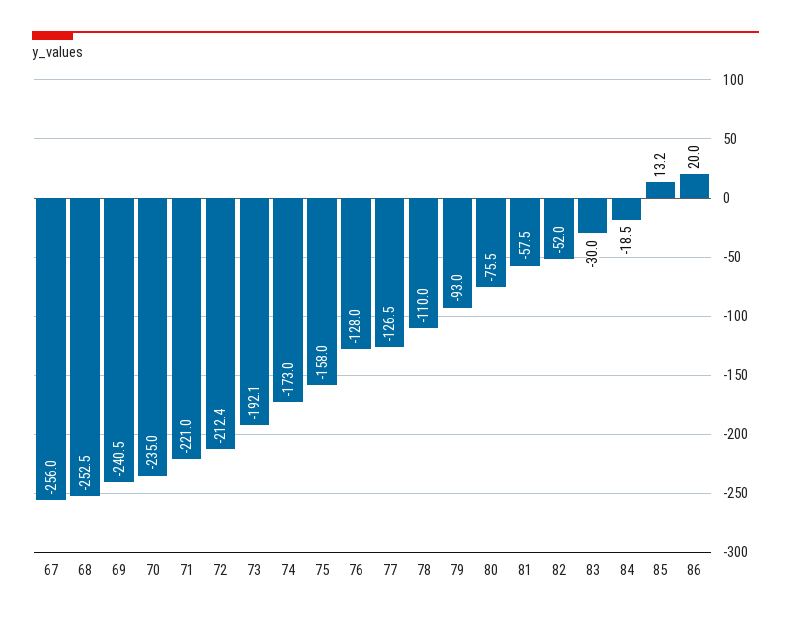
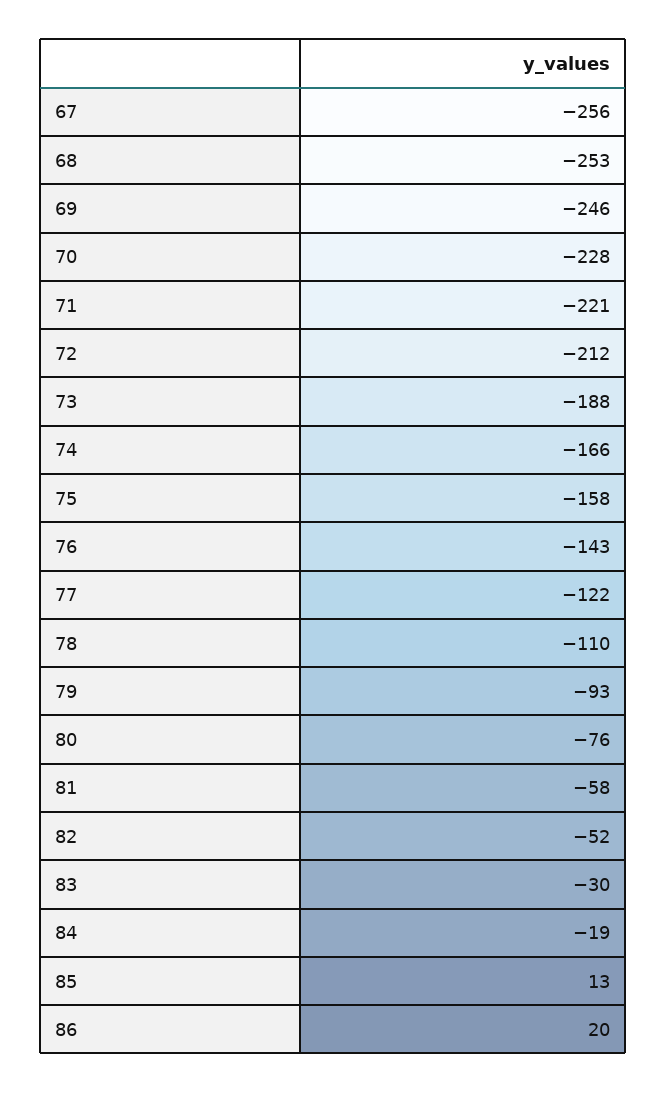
69: -240.5 -> -246
70: -235 -> -228
73: -192.1 -> -188
74: -173 -> -166
76: -128 -> -143
77: -126.5 -> -122

